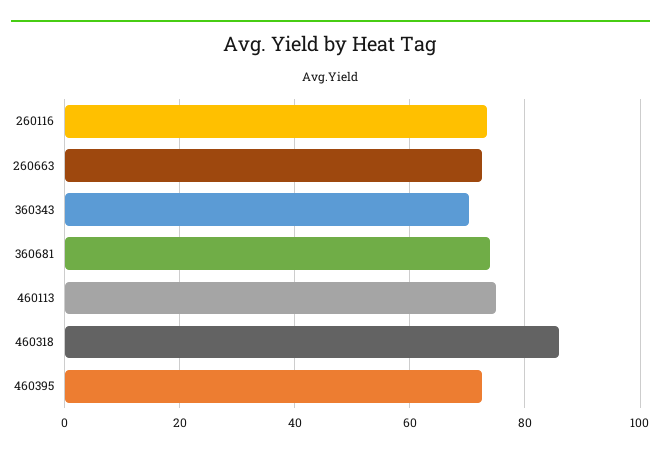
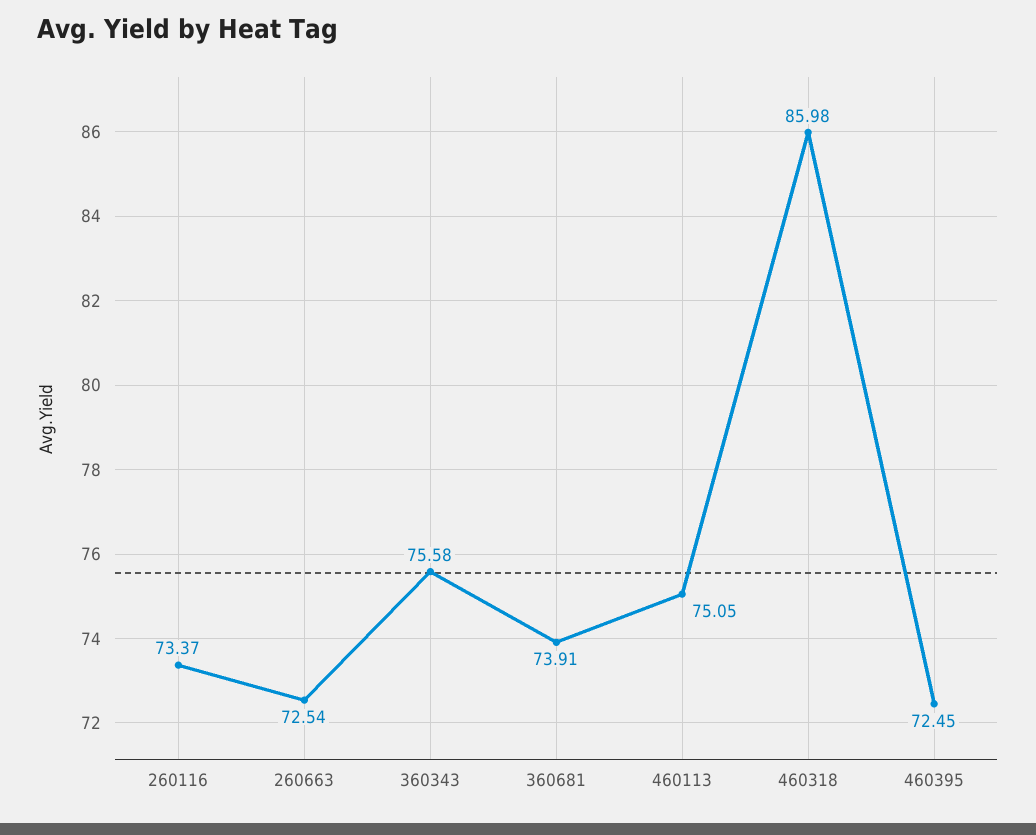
360343: 70 -> 75.58

